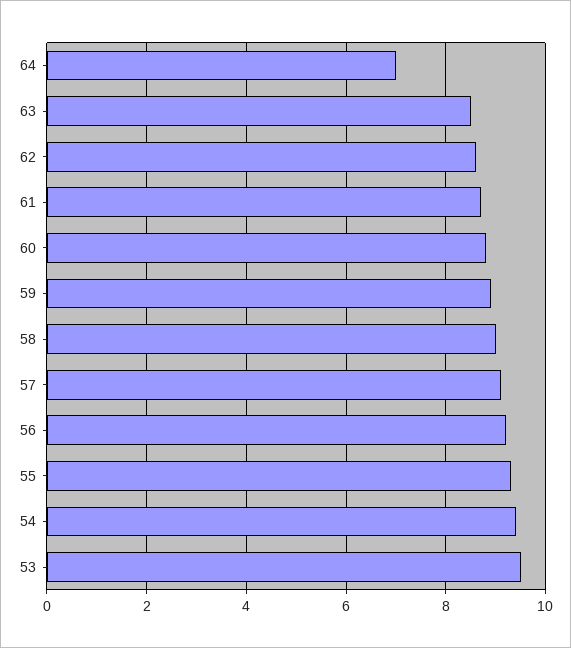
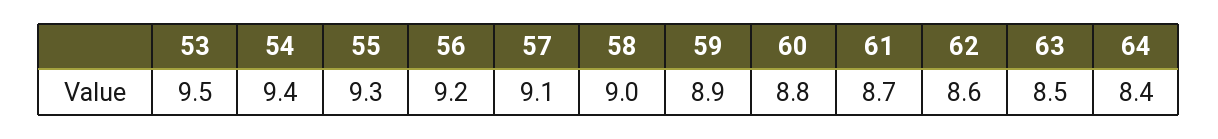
64: 7 -> 8.4

